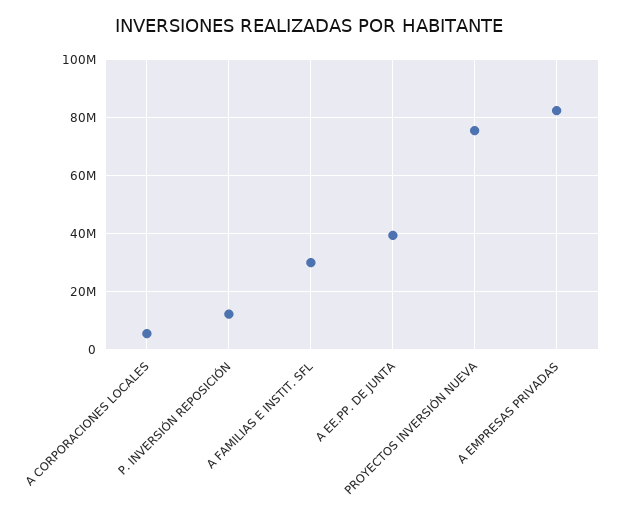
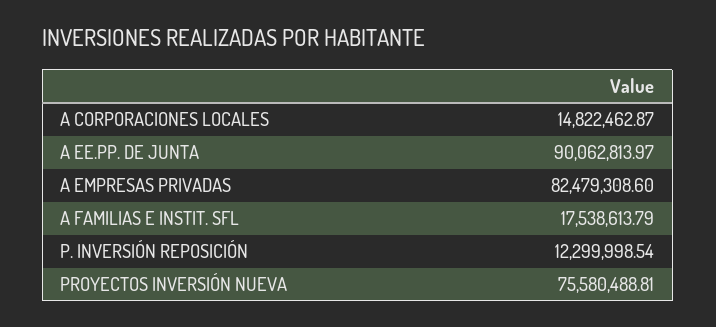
A CORPORACIONES LOCALES: 5000000 -> 14822462.87
A FAMILIAS E INSTIT. SFL: 30000000 -> 17538613.79
A EE.PP. DE JUNTA: 40000000 -> 90062813.97

